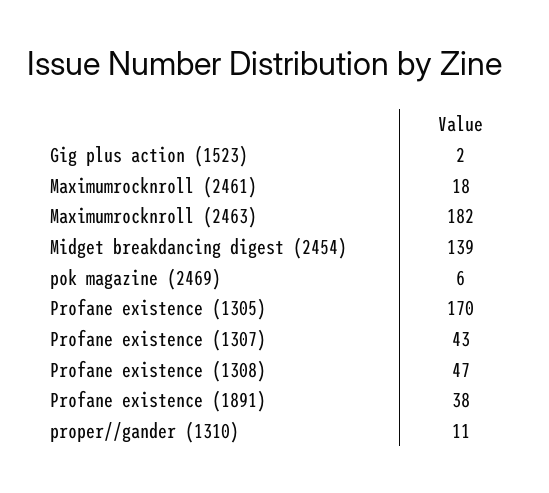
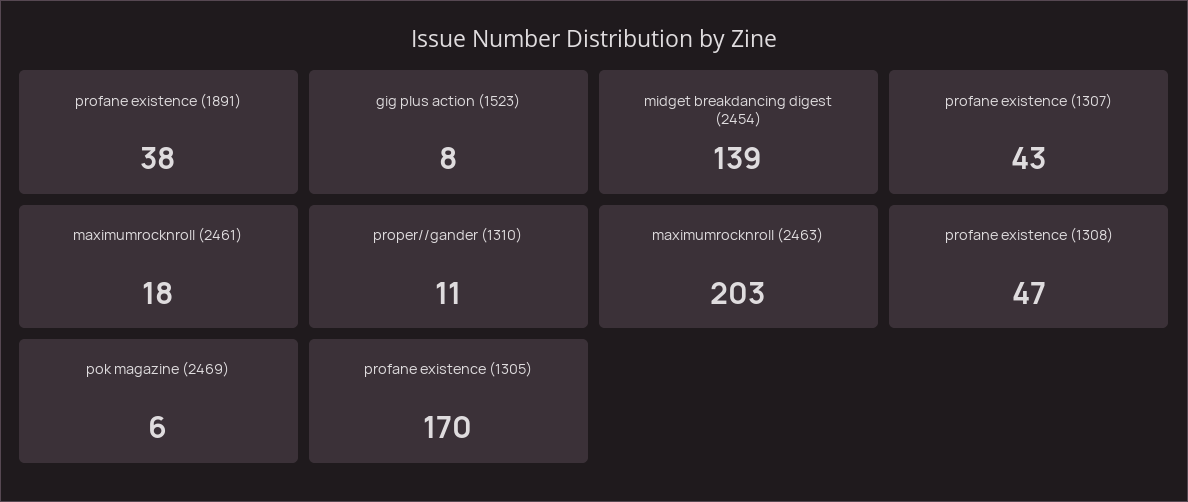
Gig plus action (1523): 2 -> 8
Maximumrocknroll (2463): 182 -> 203

